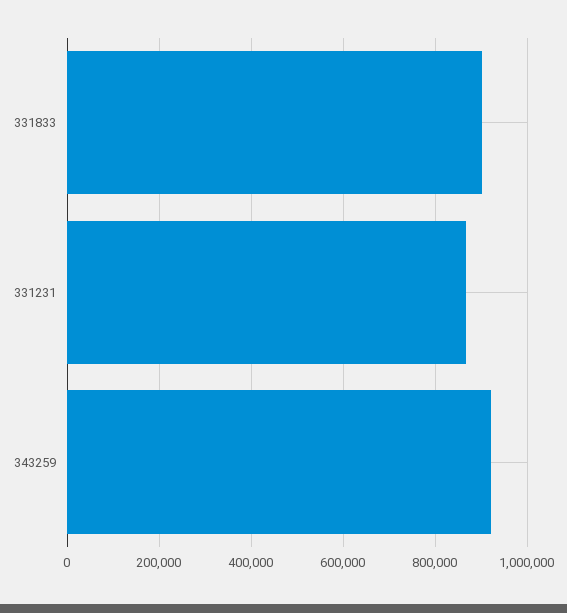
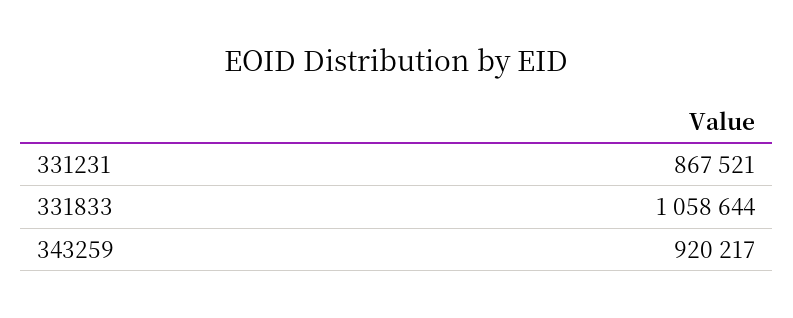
331833: 900000 -> 1058644

